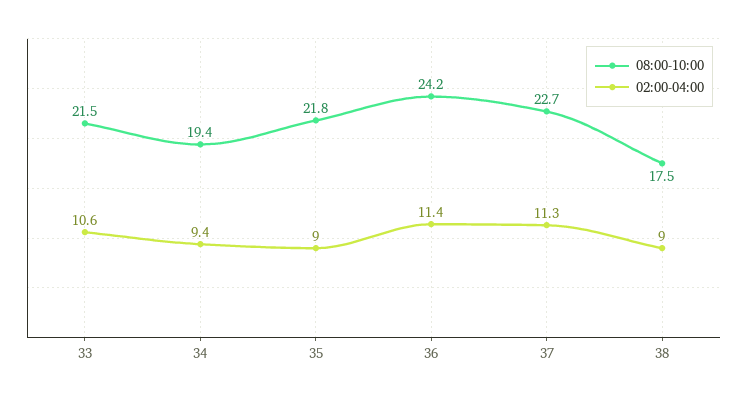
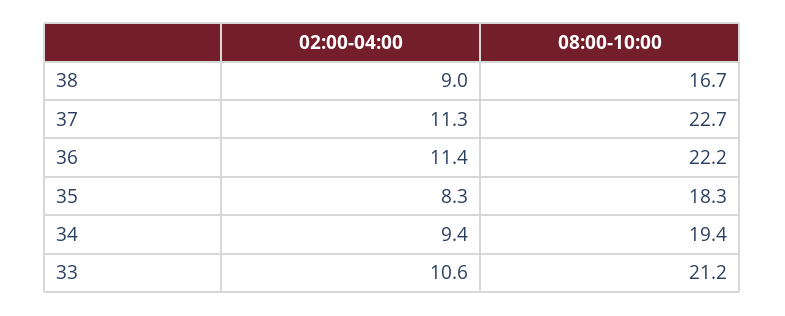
08:00-10:00, 33: 21.5 -> 21.2
08:00-10:00, 35: 21.8 -> 18.3
02:00-04:00, 35: 9 -> 8.3
08:00-10:00, 36: 24.2 -> 22.2
08:00-10:00, 38: 17.5 -> 16.7

